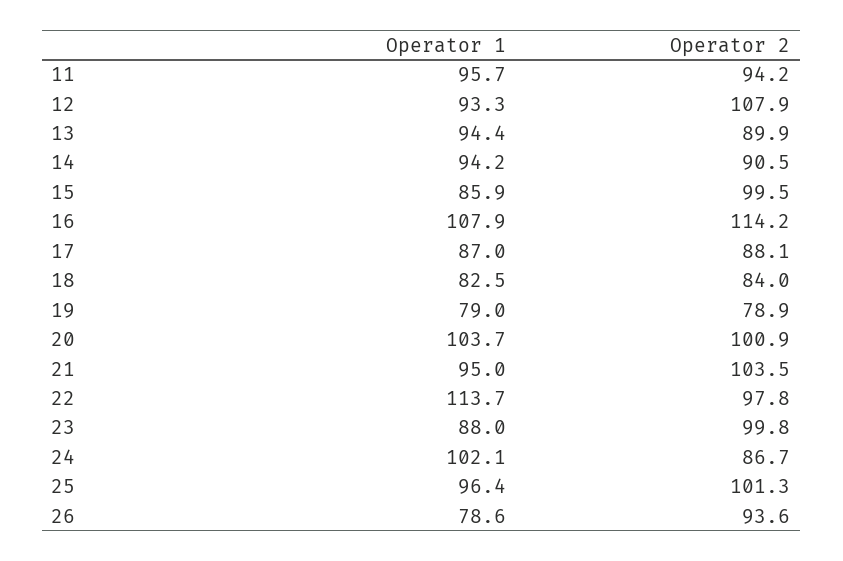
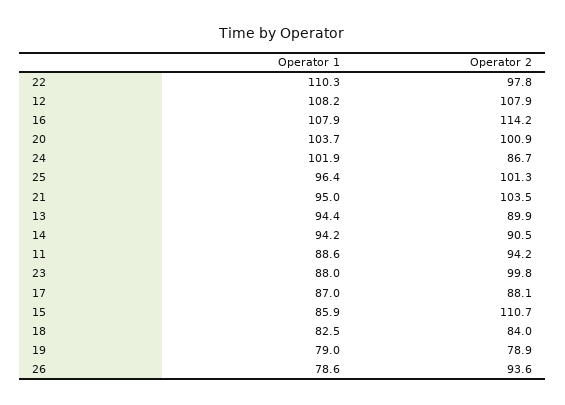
Operator 1, 11: 95.7 -> 88.6
Operator 1, 12: 93.3 -> 108.2
Operator 2, 15: 99.5 -> 110.7
Operator 1, 22: 113.7 -> 110.3
Operator 1, 24: 102.1 -> 101.9

